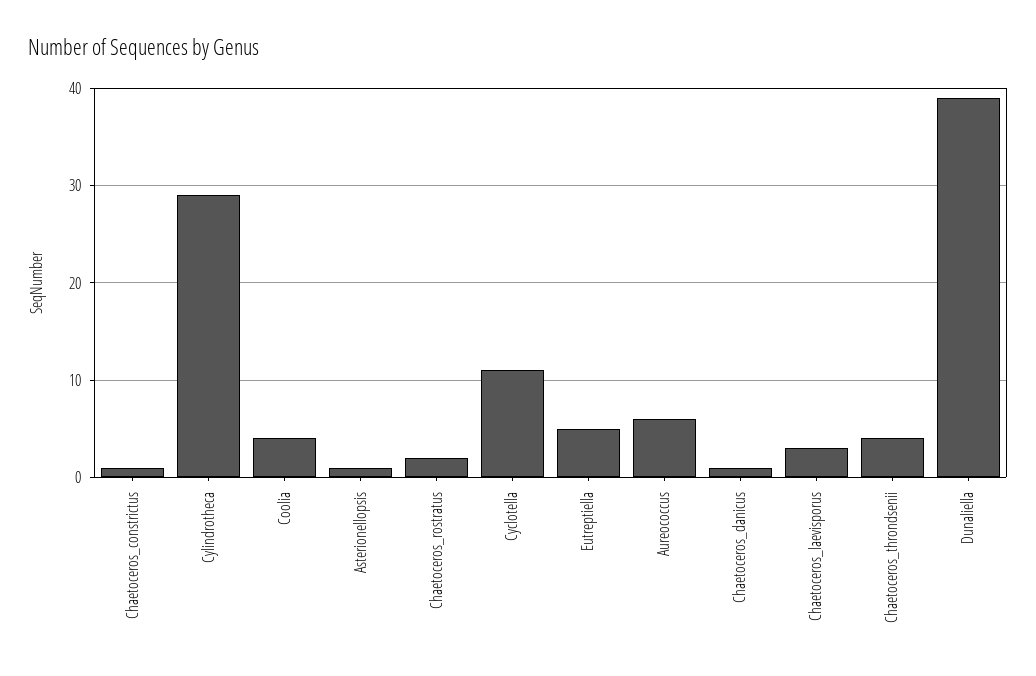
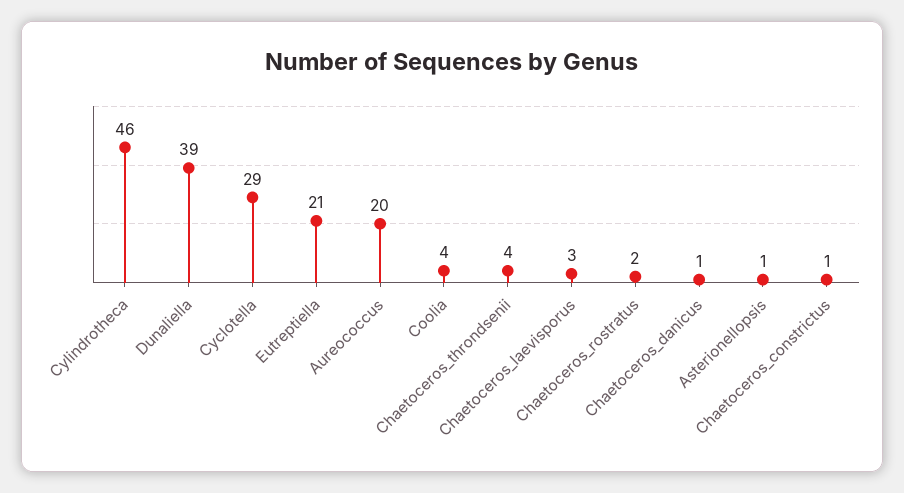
Cylindrotheca: 29 -> 46
Cyclotella: 11 -> 29
Eutreptiella: 5 -> 21
Aureococcus: 6 -> 20

